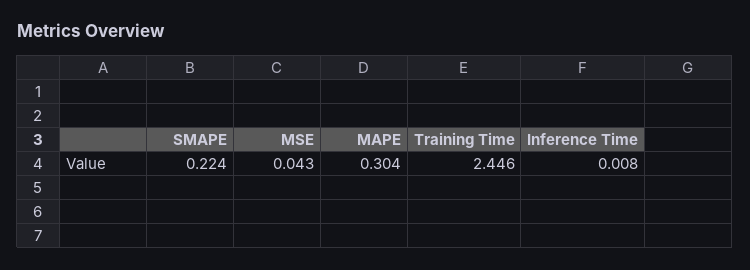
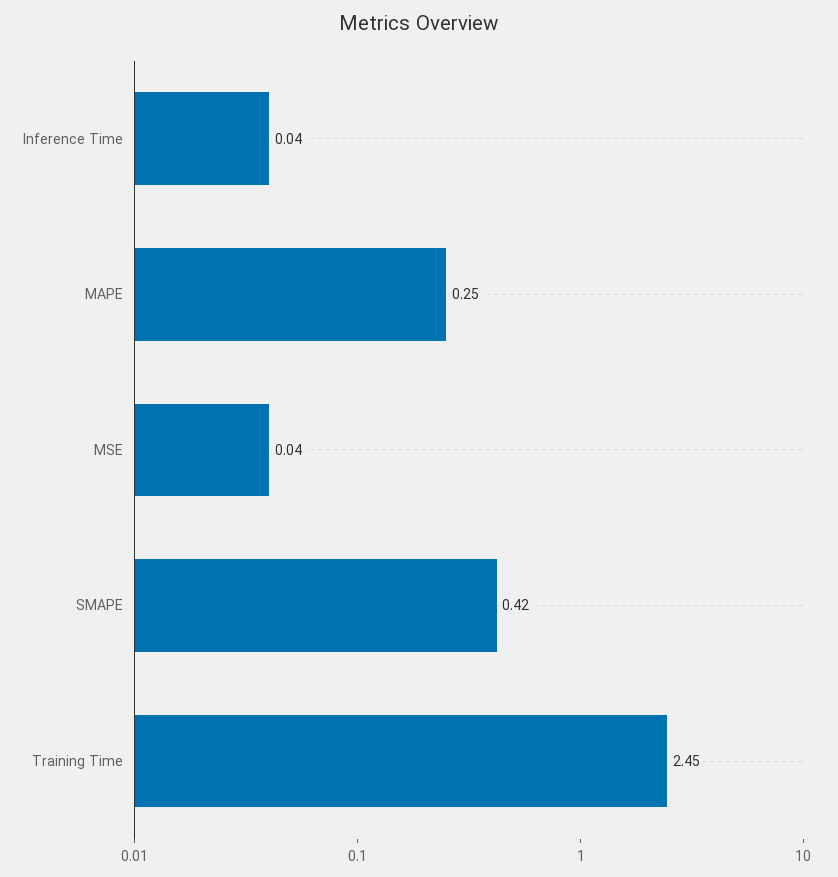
SMAPE: 0.224 -> 0.42
MAPE: 0.304 -> 0.25
Inference Time: 0.008 -> 0.04

